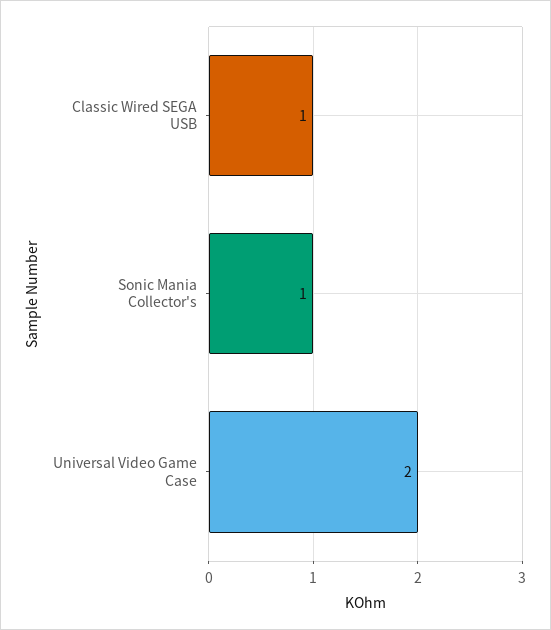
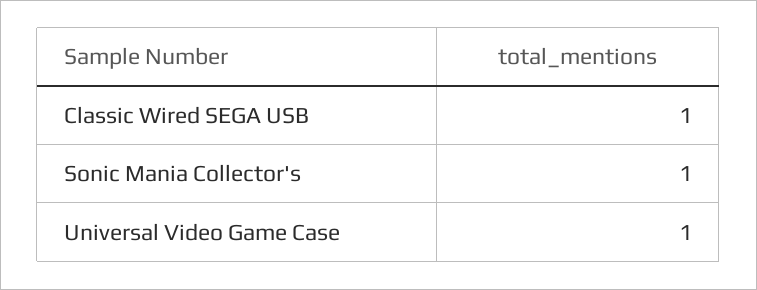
Universal Video Game Case: 2 -> 1

